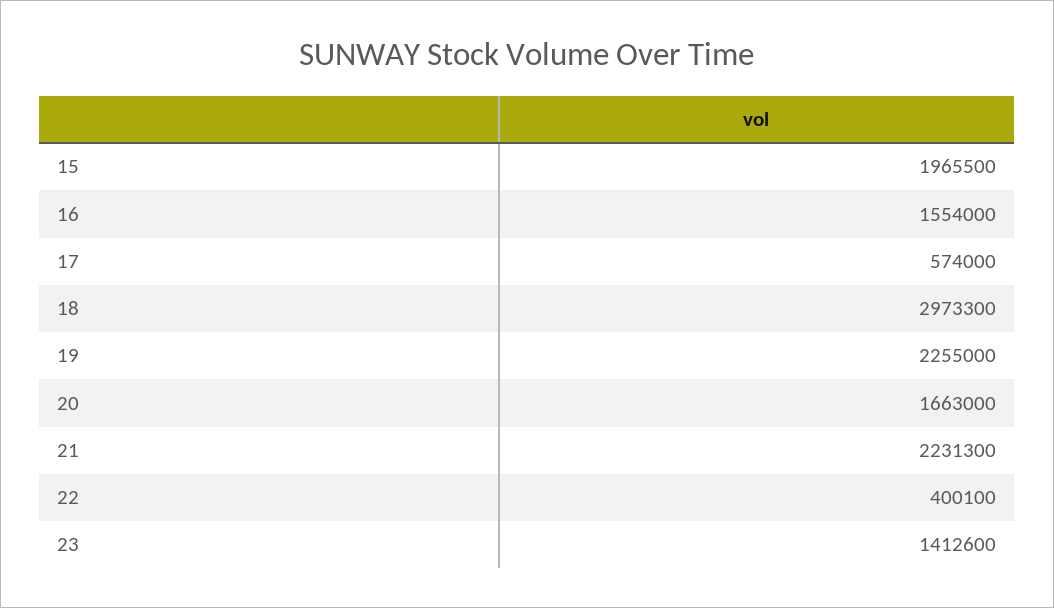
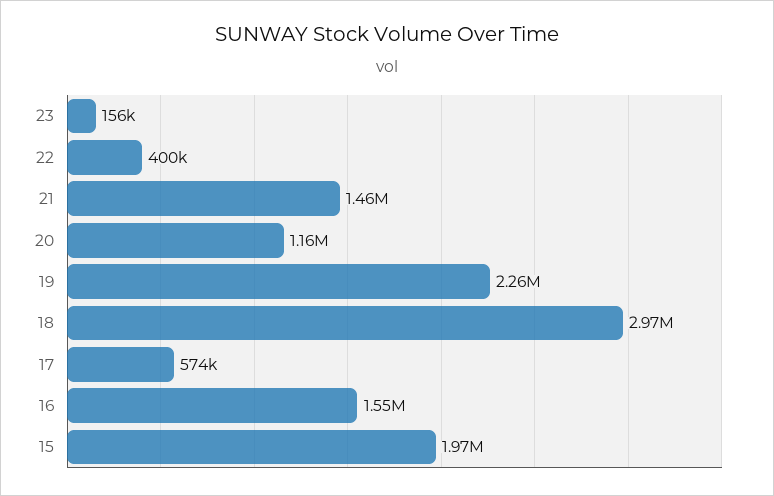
20: 1663000 -> 1160000
21: 2231300 -> 1460000
23: 1412600 -> 156000

